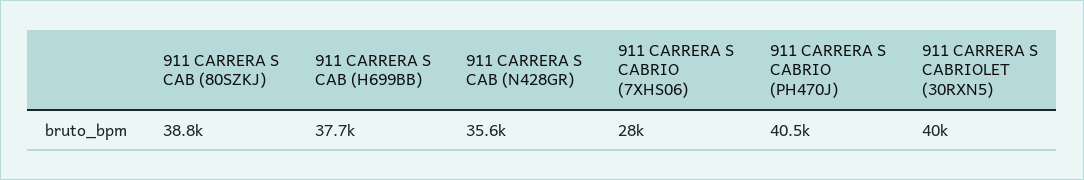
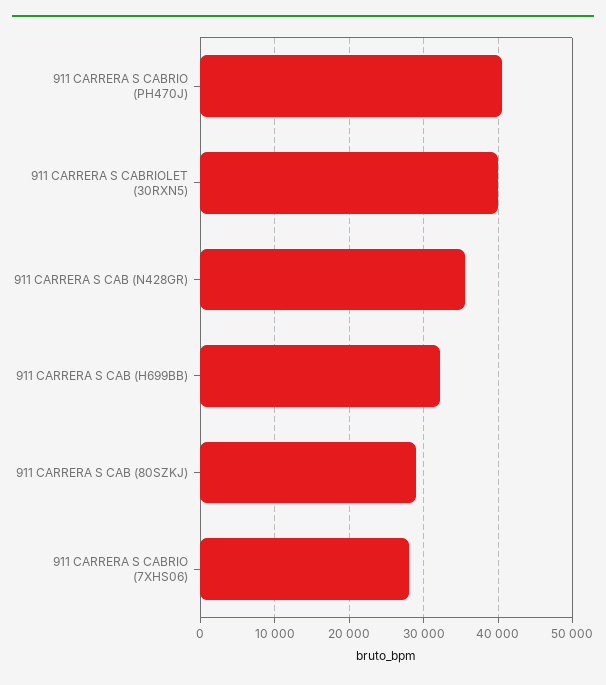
911 CARRERA S CAB (80SZKJ): 38800 -> 29000
911 CARRERA S CAB (H699BB): 37700 -> 32000

